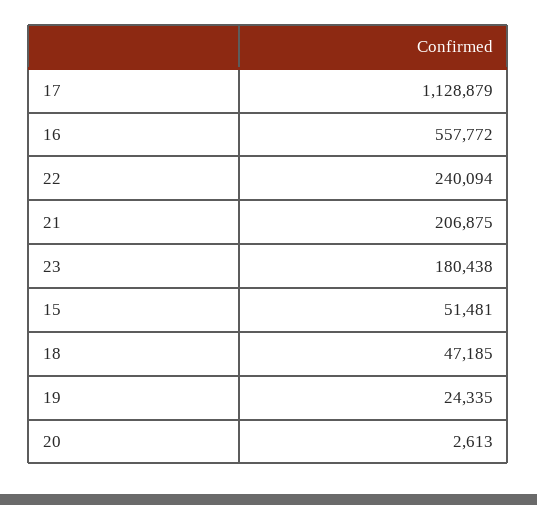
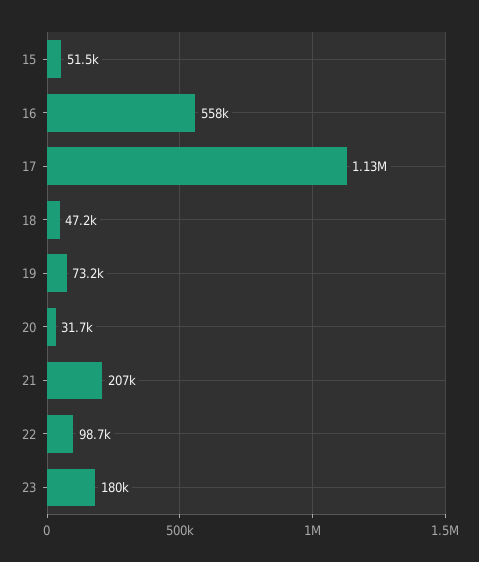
22: 240094 -> 98700
19: 24335 -> 73200
20: 2613 -> 31700

